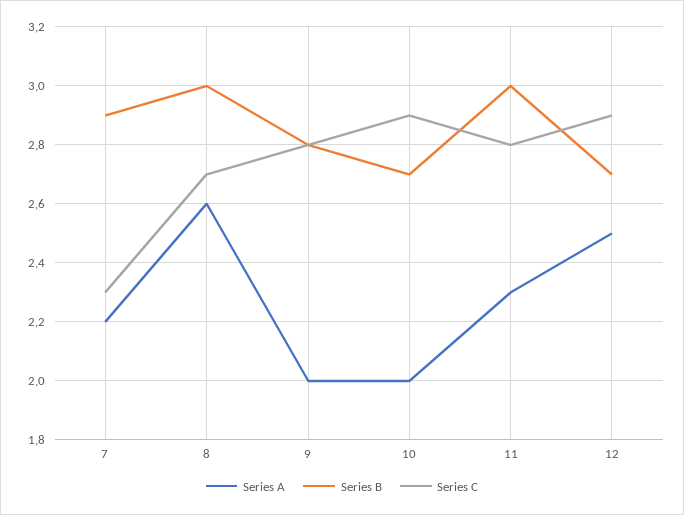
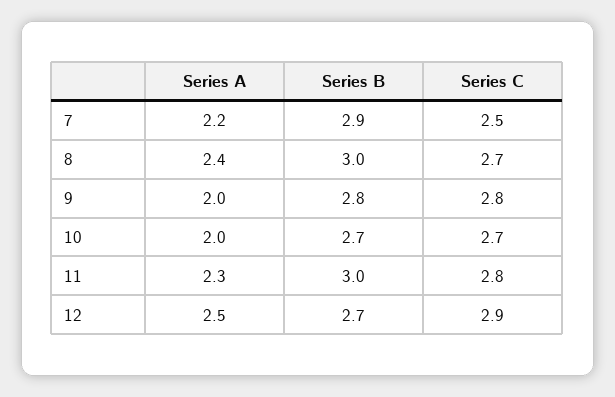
Series C, 7: 2.3 -> 2.5
Series A, 8: 2.6 -> 2.4
Series C, 10: 2.9 -> 2.7

